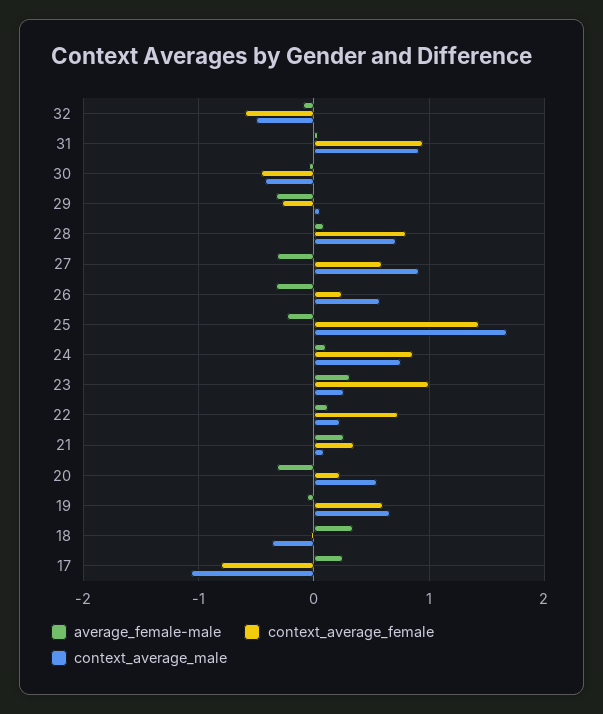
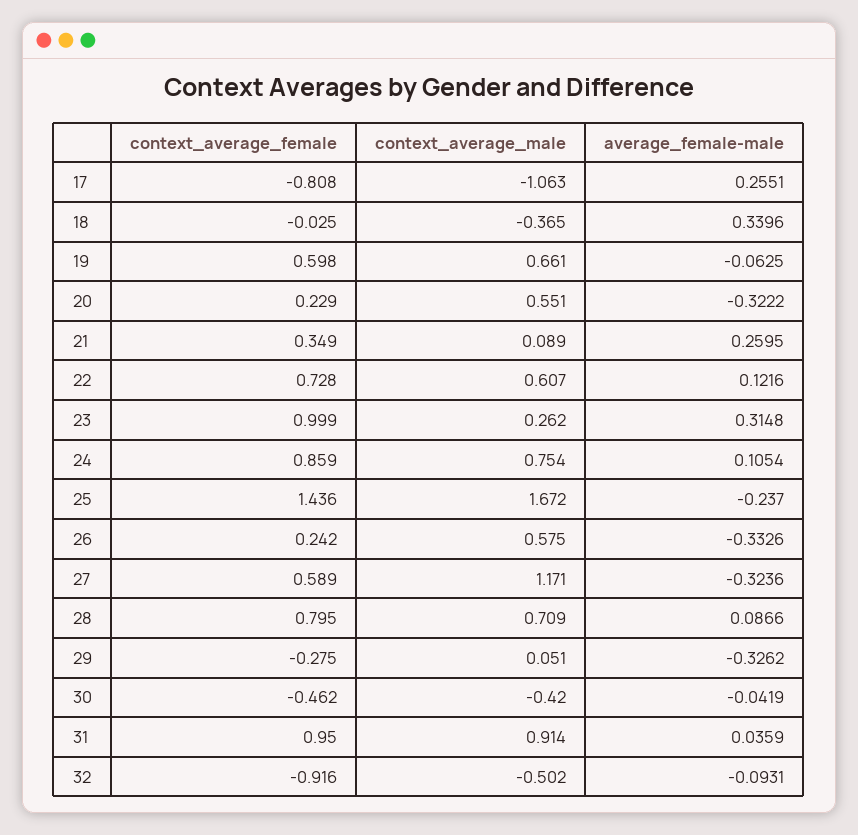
context_average_female, 32: -0.6 -> -0.916
context_average_male, 27: 0.9 -> 1.171
context_average_male, 22: 0.2 -> 0.607

